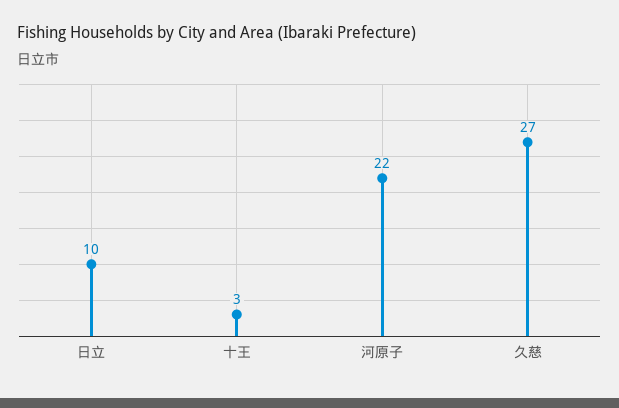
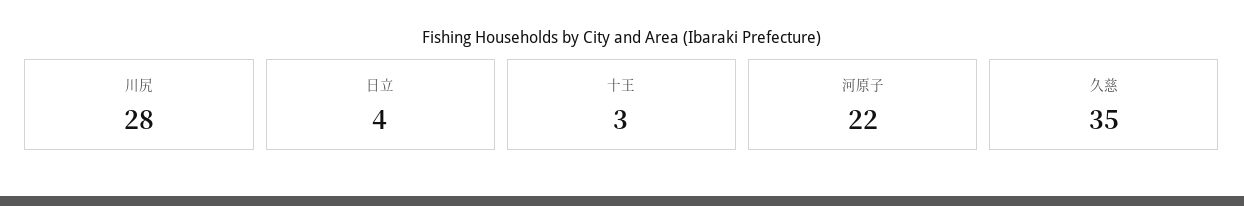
日立: 10 -> 4
久慈: 27 -> 35
川尻: none -> 28

